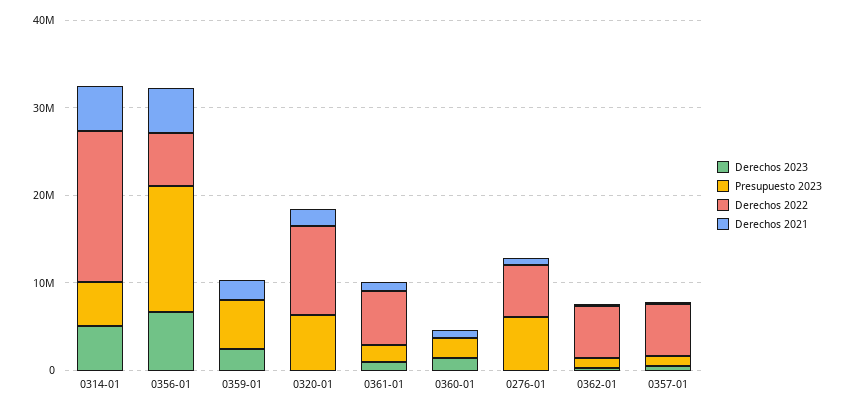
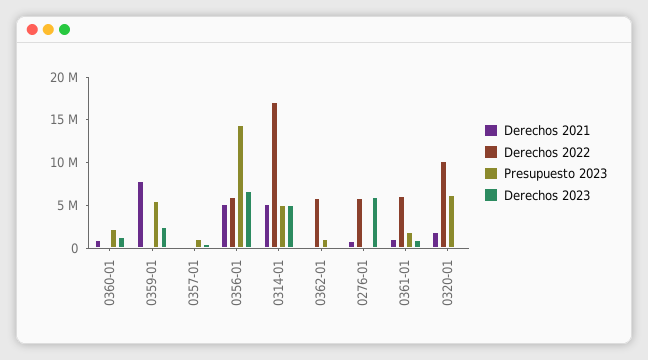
Derechos 2021, 0359-01: 2000000 -> 8000000
Derechos 2023, 0276-01: 0 -> 6000000
Presupuesto 2023, 0276-01: 6000000 -> 0
Derechos 2022, 0357-01: 6000000 -> 0

